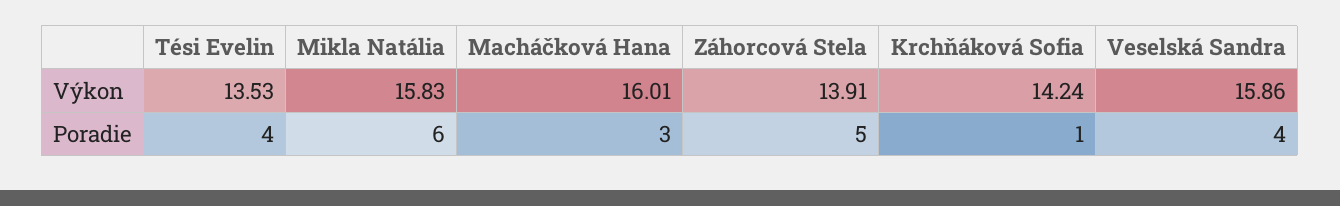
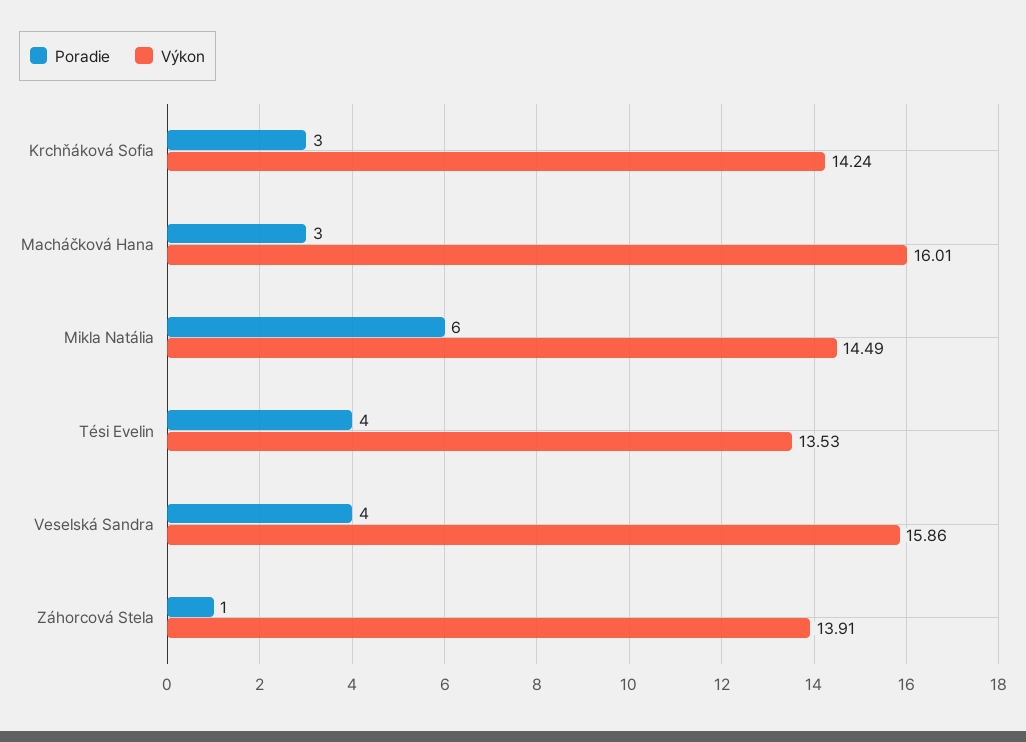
Výkon, Mikla Natália: 15.83 -> 14.49
Poradie, Záhorcová Stela: 5 -> 1
Poradie, Krchňáková Sofia: 1 -> 3

